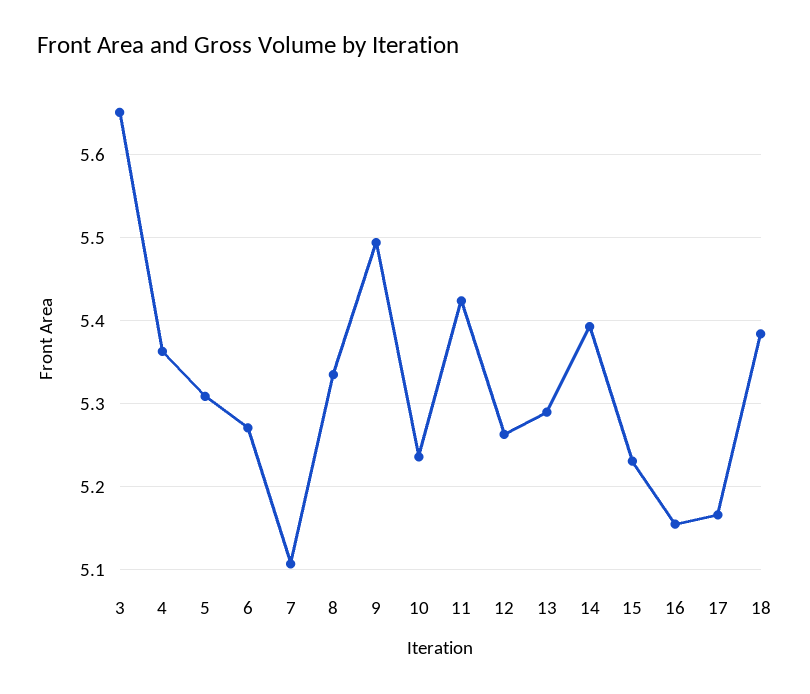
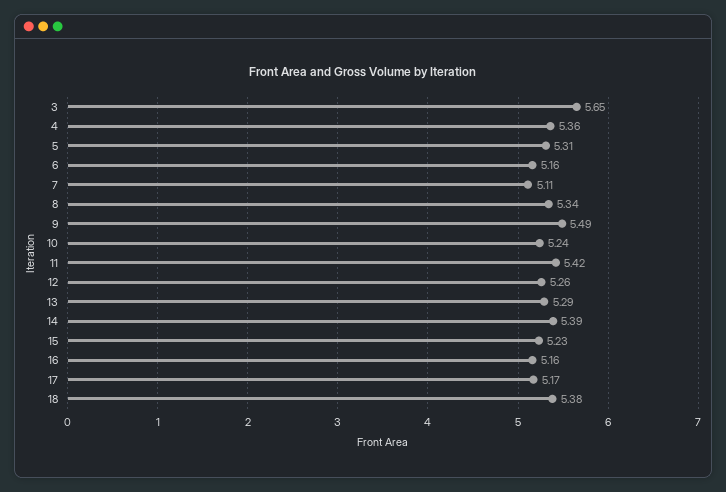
6: 5.27 -> 5.16

